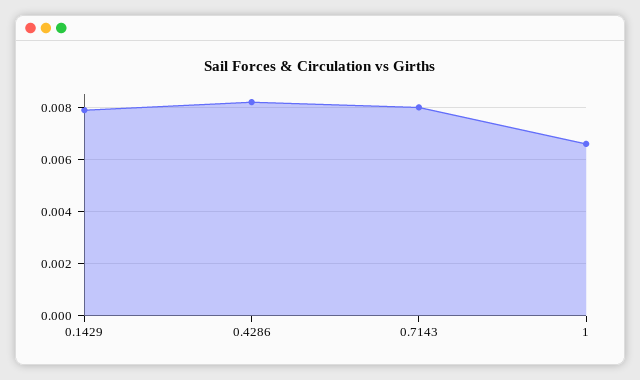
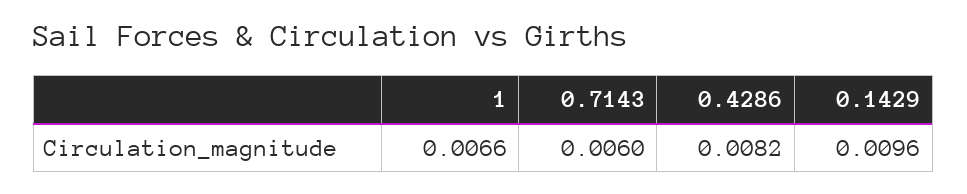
0.1429: 0.008 -> 0.0096
0.7143: 0.008 -> 0.006

